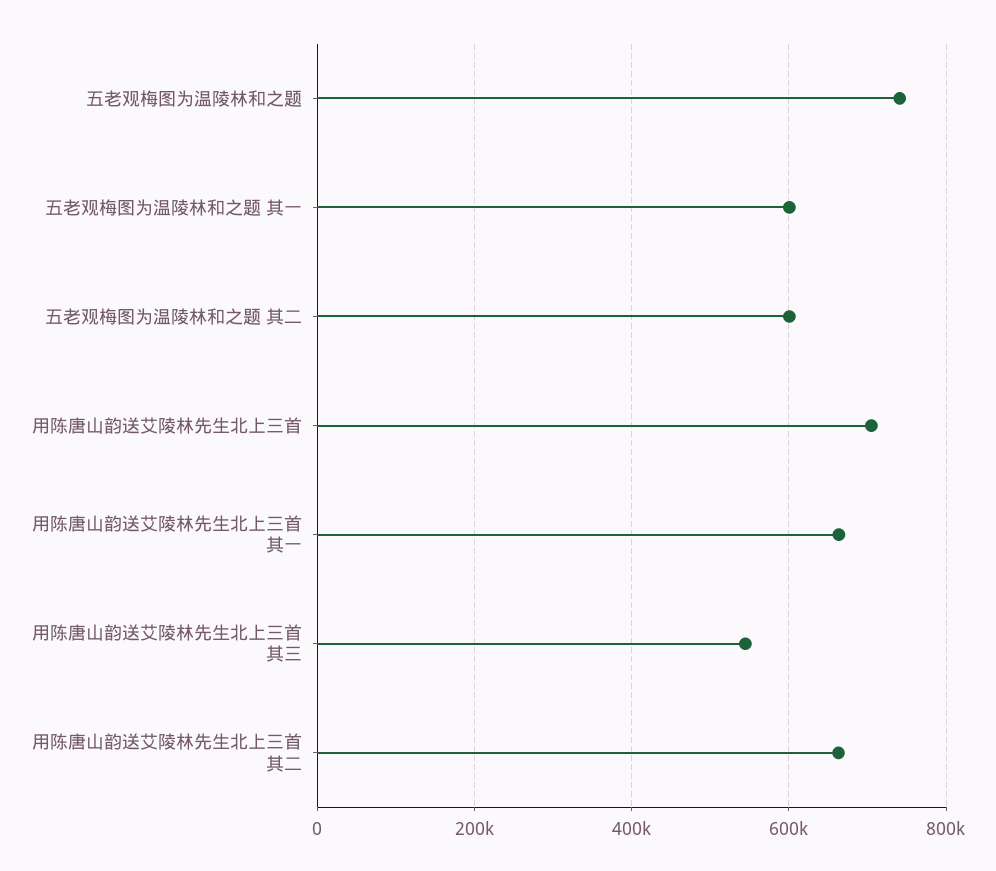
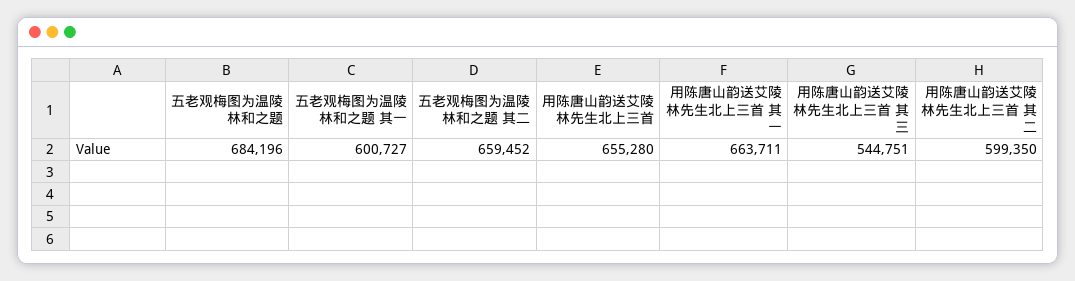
五老观梅图为温陵林和之题: 740000 -> 684196
五老观梅图为温陵林和之题 其二: 600000 -> 659452
用陈唐山韵送艾陵林先生北上三首: 700000 -> 655280
用陈唐山韵送艾陵林先生北上三首 其二: 660000 -> 599350

